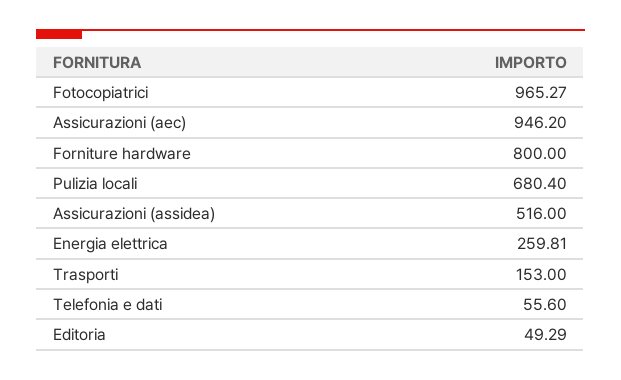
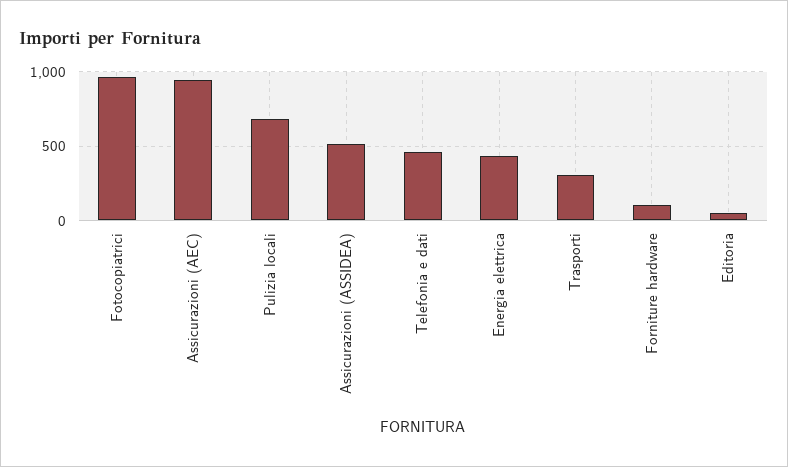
Forniture hardware: 800 -> 100
Energia elettrica: 259.81 -> 450
Trasporti: 153 -> 300
Telefonia e dati: 55.6 -> 450

